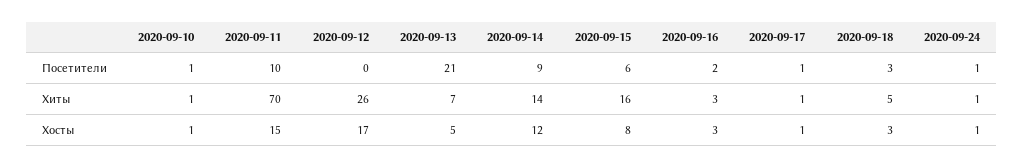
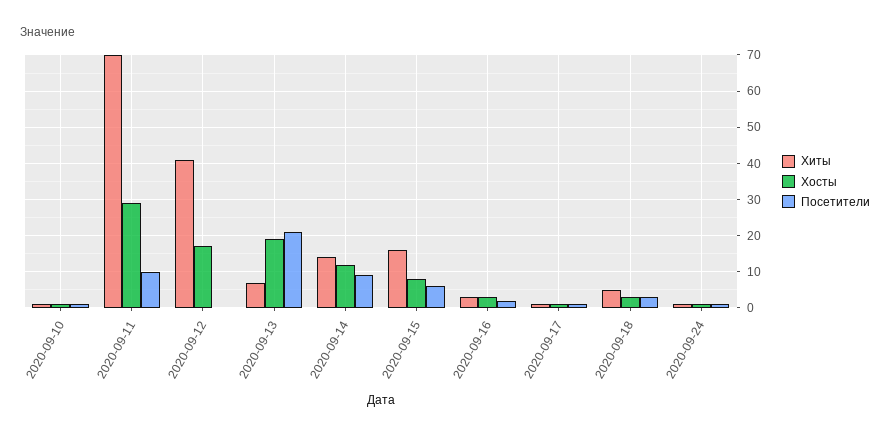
Хиты, 2020-09-12: 26 -> 40
Хосты, 2020-09-11: 15 -> 30
Хосты, 2020-09-13: 5 -> 20

